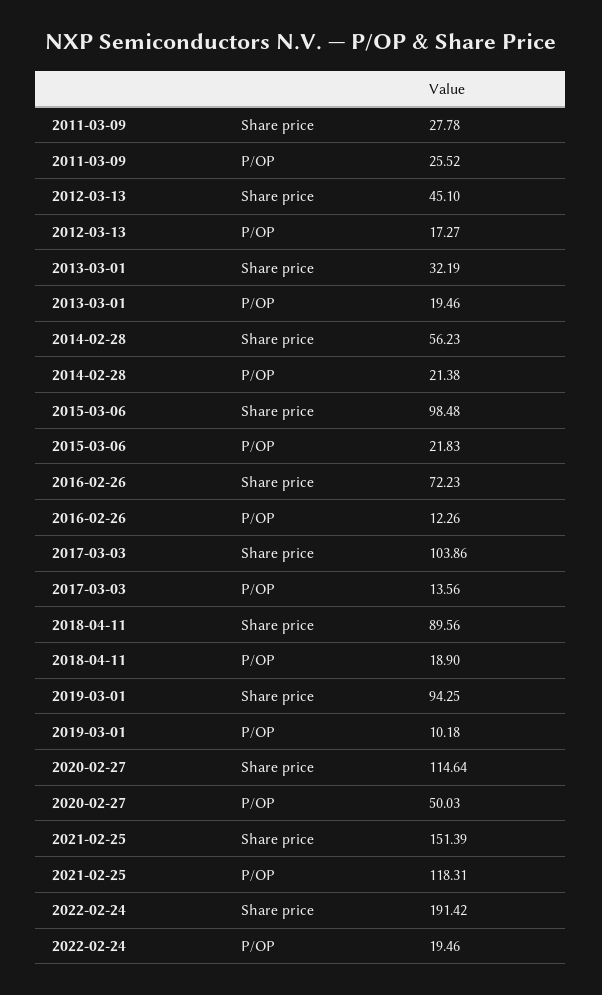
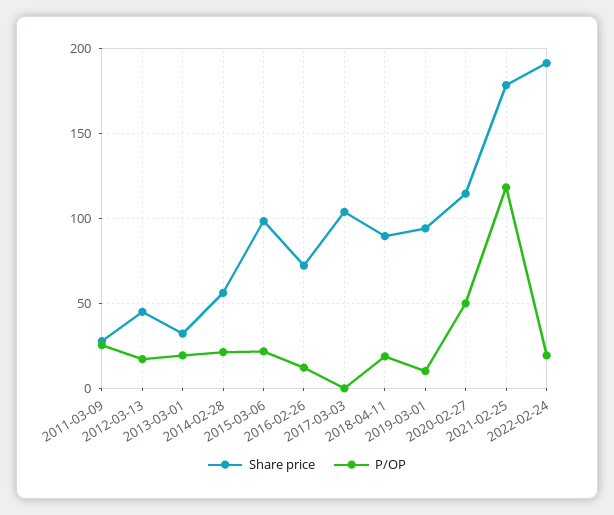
P/OP, 2017-03-03: 13.56 -> 0
Share price, 2021-02-25: 151.39 -> 180

